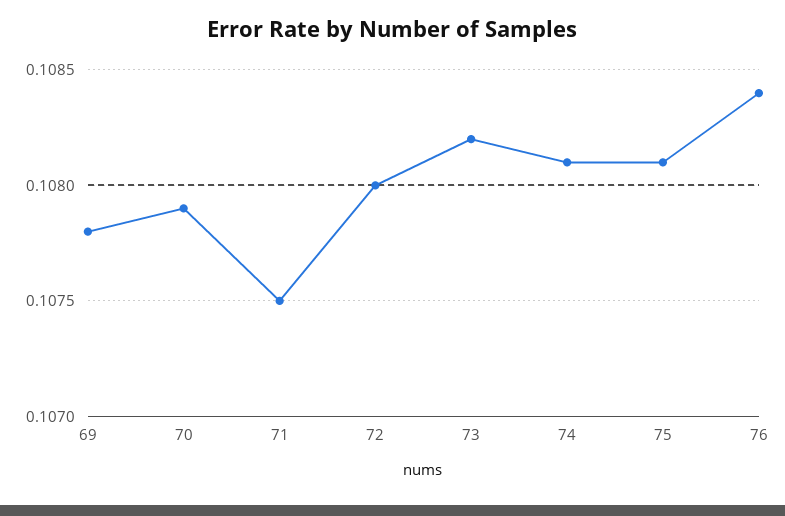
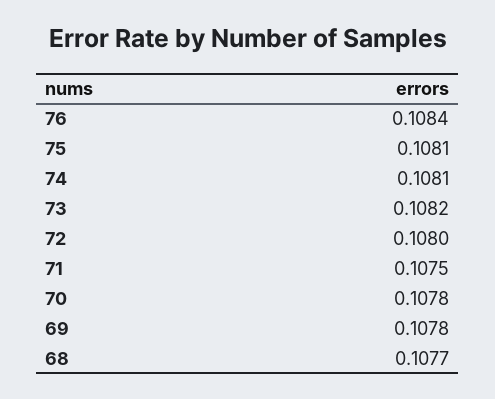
70: 0.1079 -> 0.1078
68: none -> 0.1077

